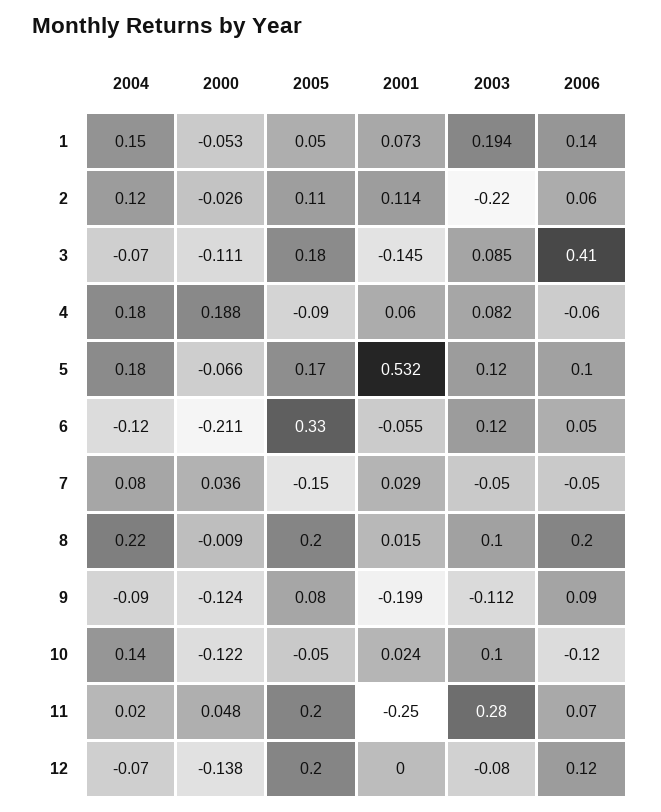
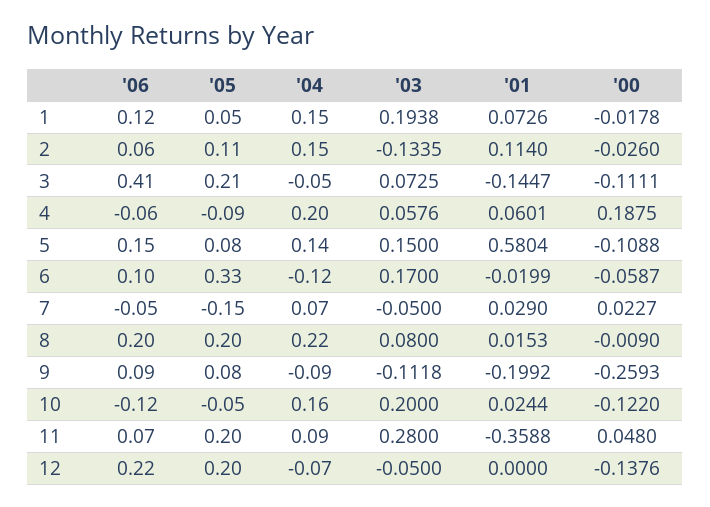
2000, 1: -0.053 -> -0.0178
2006, 1: 0.14 -> 0.12
2004, 2: 0.12 -> 0.15
2003, 2: -0.22 -> -0.1335
2004, 3: -0.07 -> -0.05
2005, 3: 0.18 -> 0.21
2003, 3: 0.085 -> 0.0725
2004, 4: 0.18 -> 0.2
2003, 4: 0.082 -> 0.0576
2004, 5: 0.18 -> 0.14
2000, 5: -0.066 -> -0.1088
2005, 5: 0.17 -> 0.08
2001, 5: 0.532 -> 0.5804
2003, 5: 0.12 -> 0.15
2006, 5: 0.1 -> 0.15
2000, 6: -0.211 -> -0.0587
2001, 6: -0.055 -> -0.0199
2003, 6: 0.12 -> 0.17
2006, 6: 0.05 -> 0.1
2004, 7: 0.08 -> 0.07
2000, 7: 0.036 -> 0.0227
2003, 8: 0.1 -> 0.08
2000, 9: -0.124 -> -0.2593
2004, 10: 0.14 -> 0.16
2003, 10: 0.1 -> 0.2
2004, 11: 0.02 -> 0.09
2001, 11: -0.25 -> -0.3588
2003, 12: -0.08 -> -0.05
2006, 12: 0.12 -> 0.22

